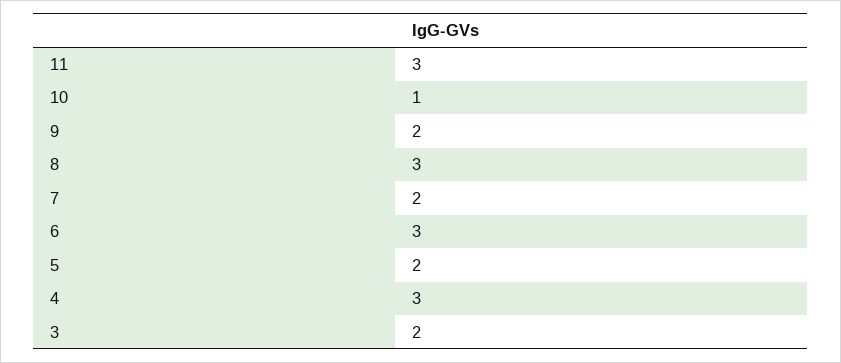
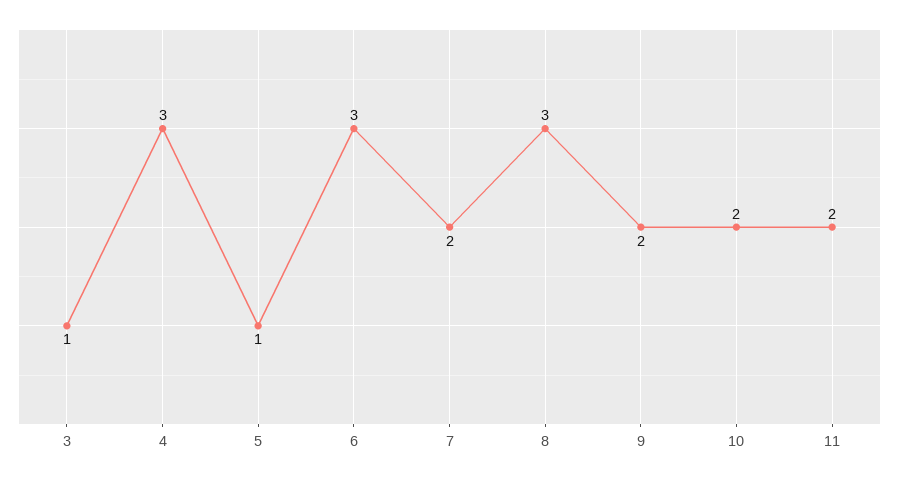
11: 3 -> 2
10: 1 -> 2
5: 2 -> 1
3: 2 -> 1

